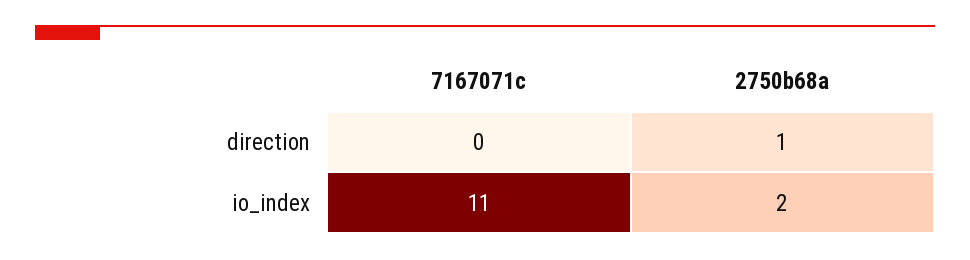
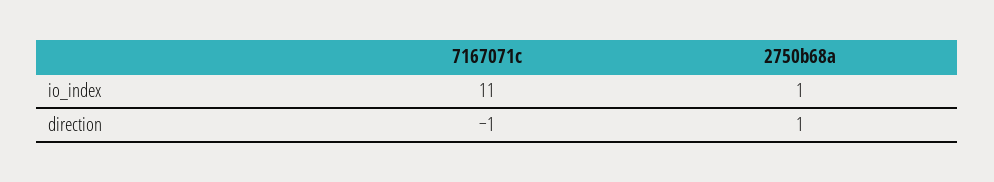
7167071c, direction: 0 -> -1
2750b68a, io_index: 2 -> 1

